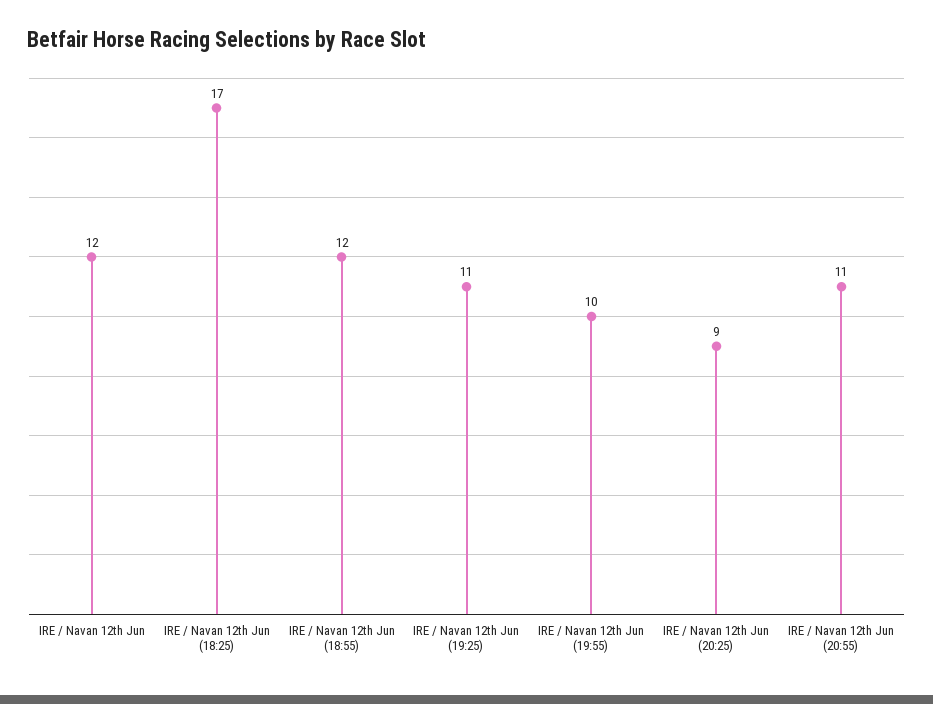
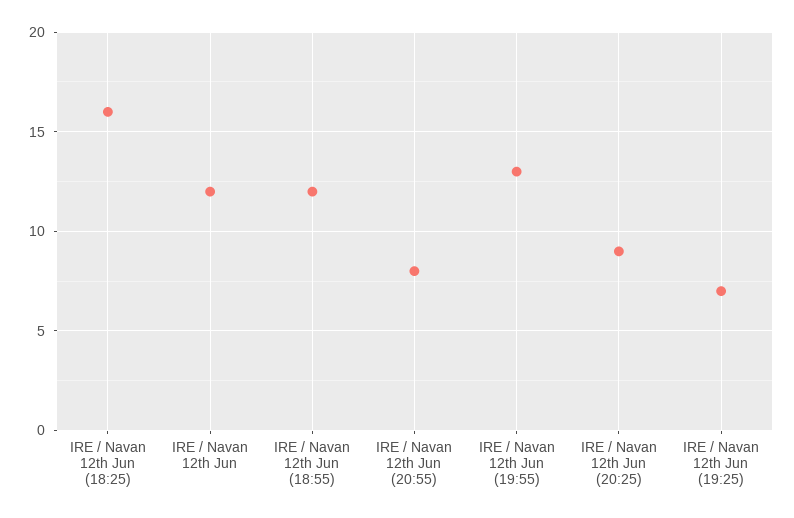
IRE / Navan 12th Jun (18:25): 17 -> 16
IRE / Navan 12th Jun (19:25): 11 -> 7
IRE / Navan 12th Jun (19:55): 10 -> 13
IRE / Navan 12th Jun (20:55): 11 -> 8

